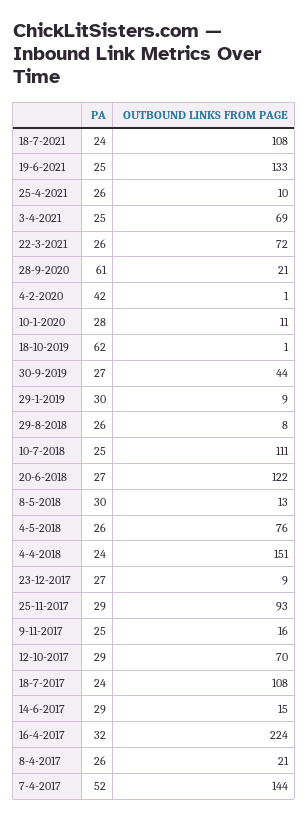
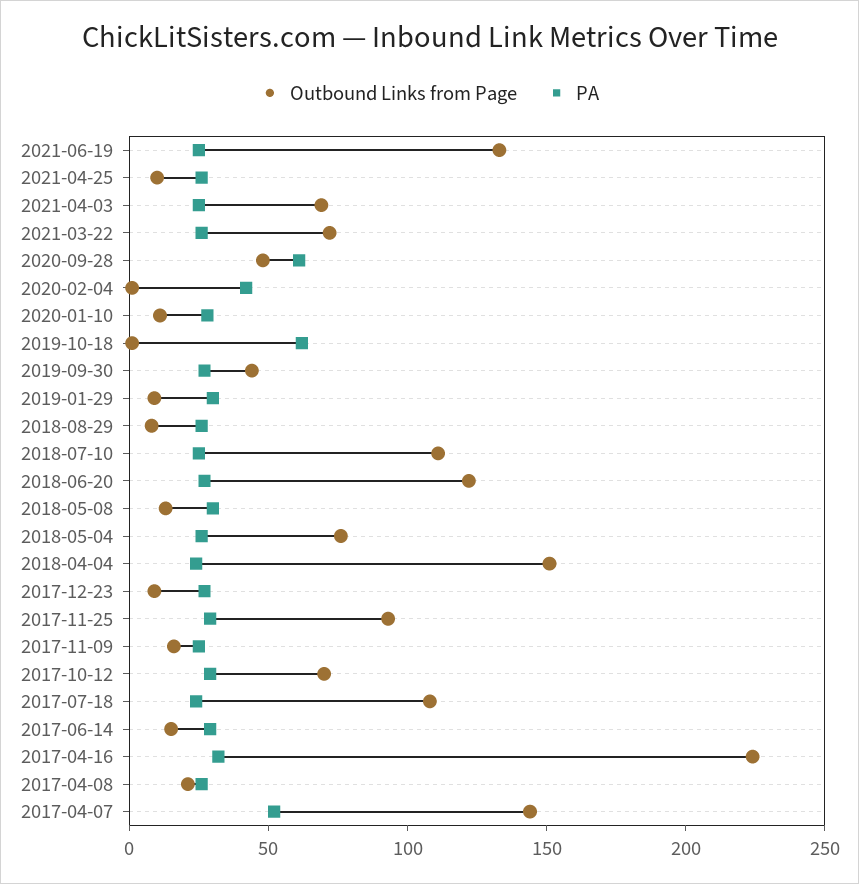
PA, 18-7-2021: 24 -> none
OUTBOUND LINKS FROM PAGE, 18-7-2021: 108 -> none
OUTBOUND LINKS FROM PAGE, 28-9-2020: 21 -> 50

